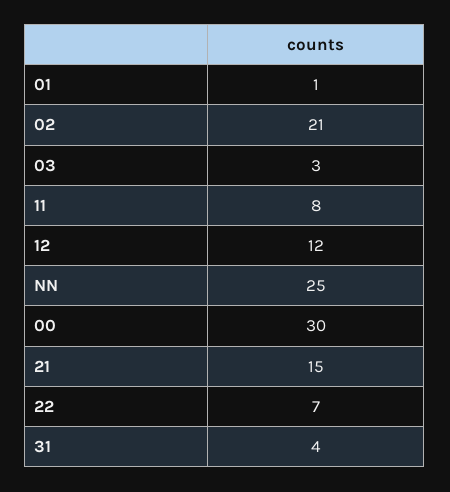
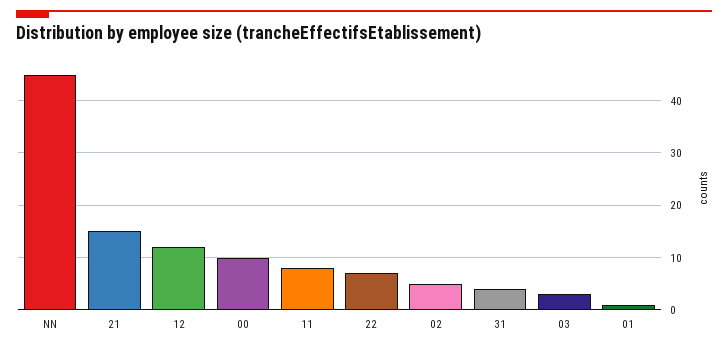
02: 21 -> 5
NN: 25 -> 45
00: 30 -> 10

